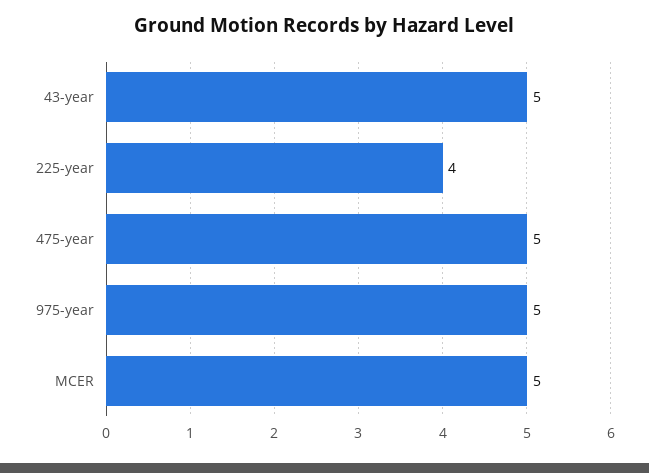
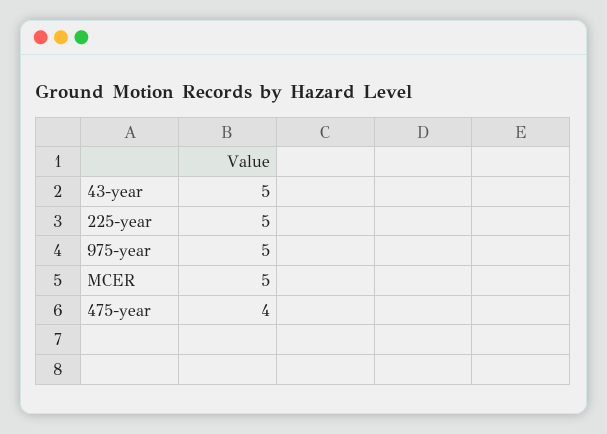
225-year: 4 -> 5
475-year: 5 -> 4

